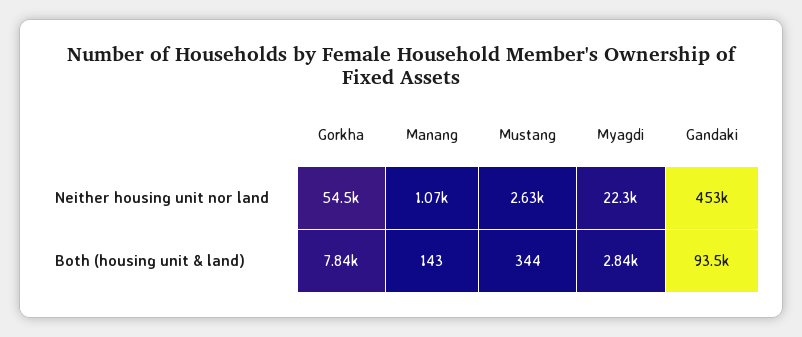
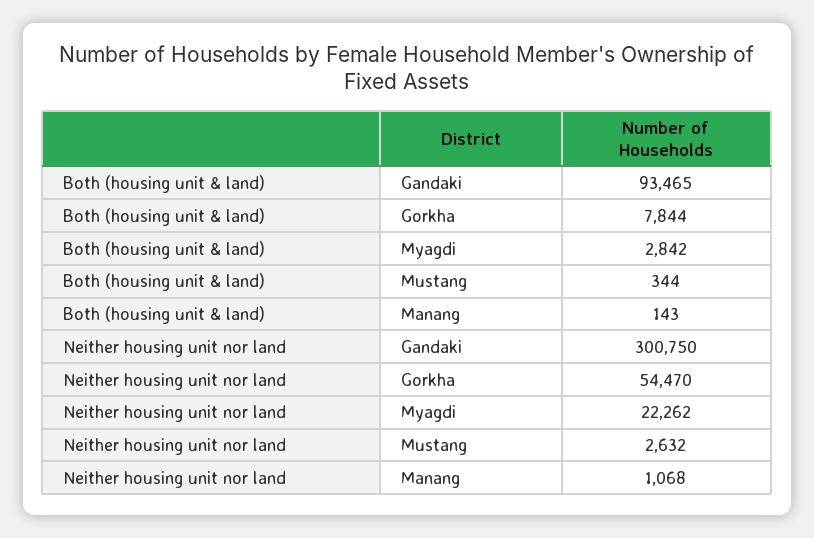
Gandaki, Neither housing unit nor land: 453000 -> 300750

